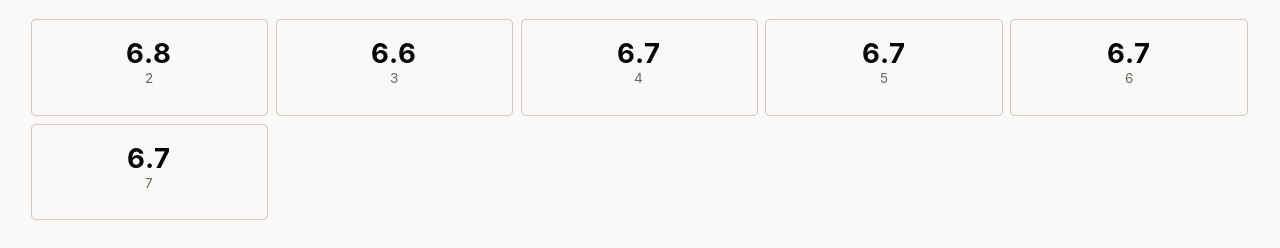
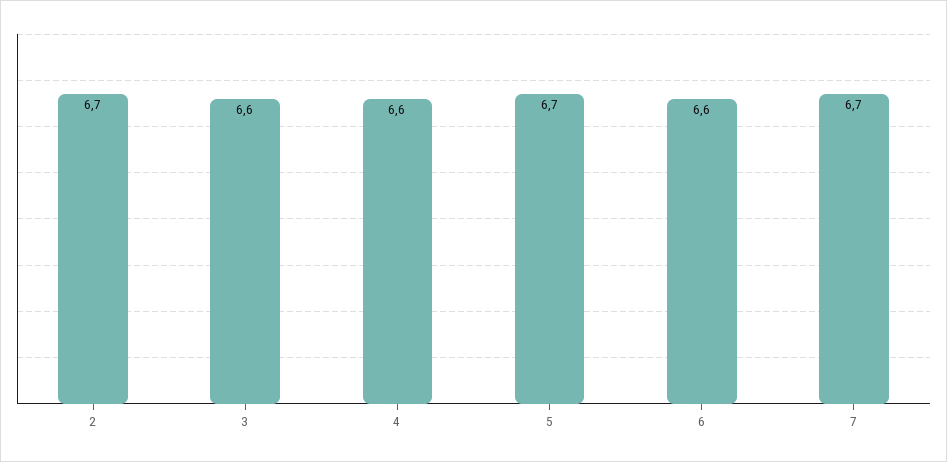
2: 6.8 -> 6.7
4: 6.7 -> 6.6
6: 6.7 -> 6.6

